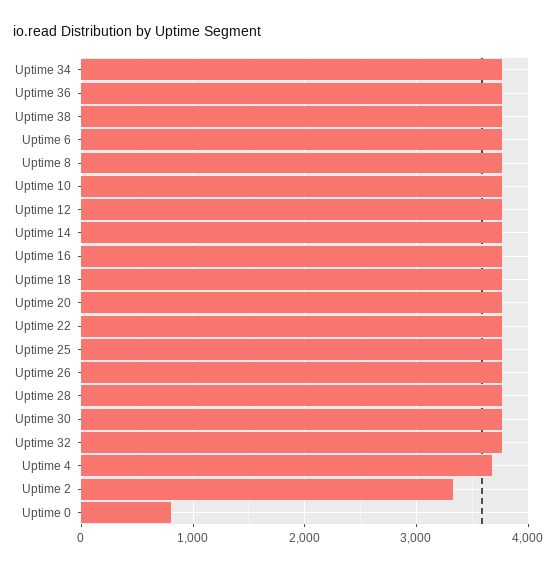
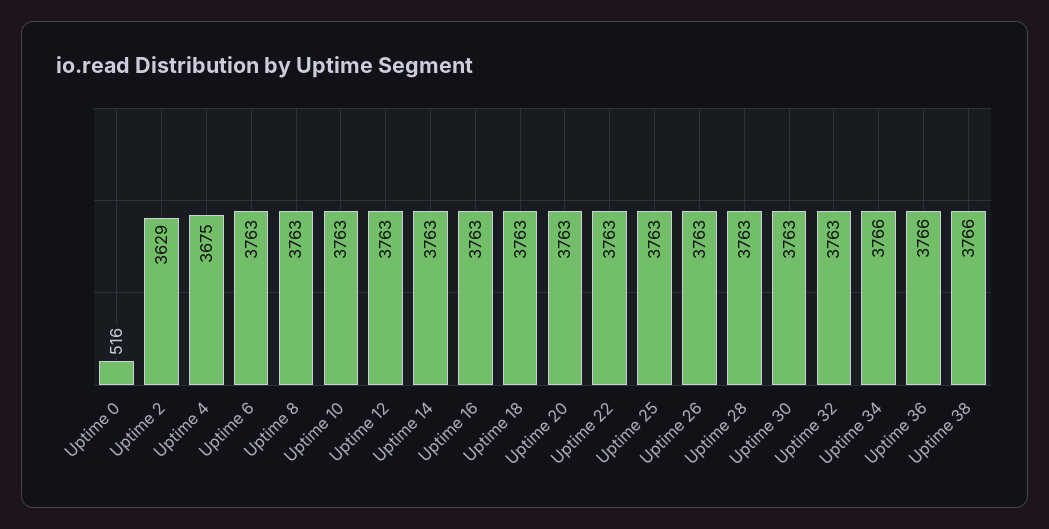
Uptime 2: 3300 -> 3629
Uptime 0: 800 -> 516

